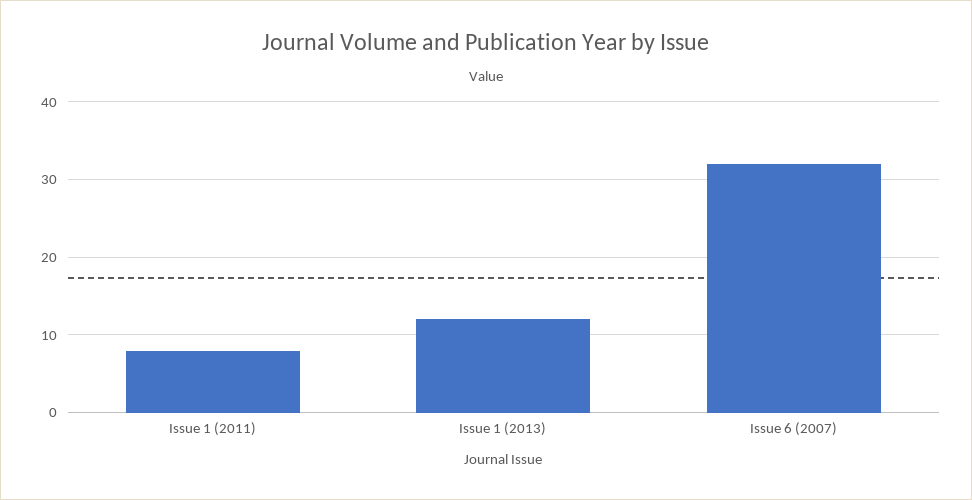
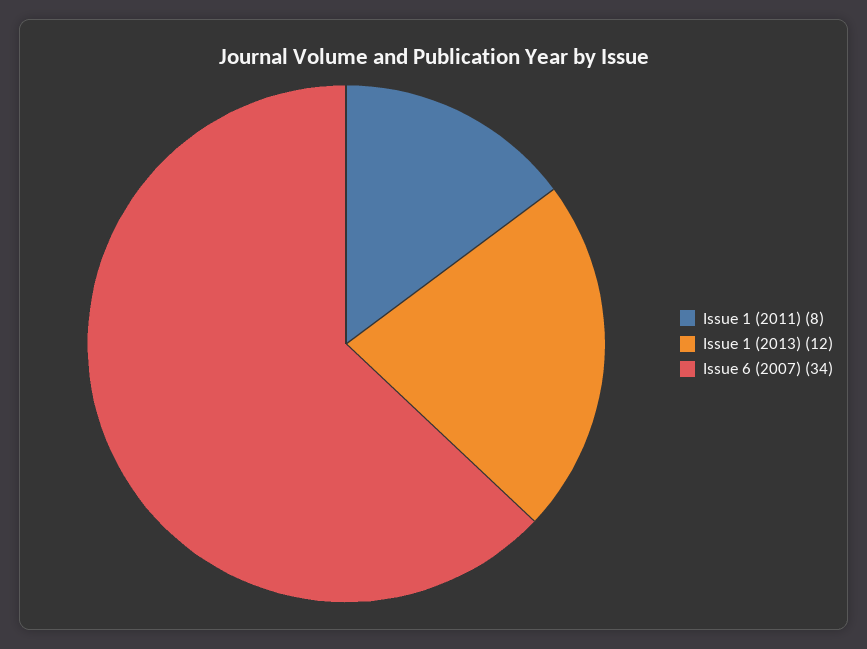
Issue 6 (2007): 32 -> 34

